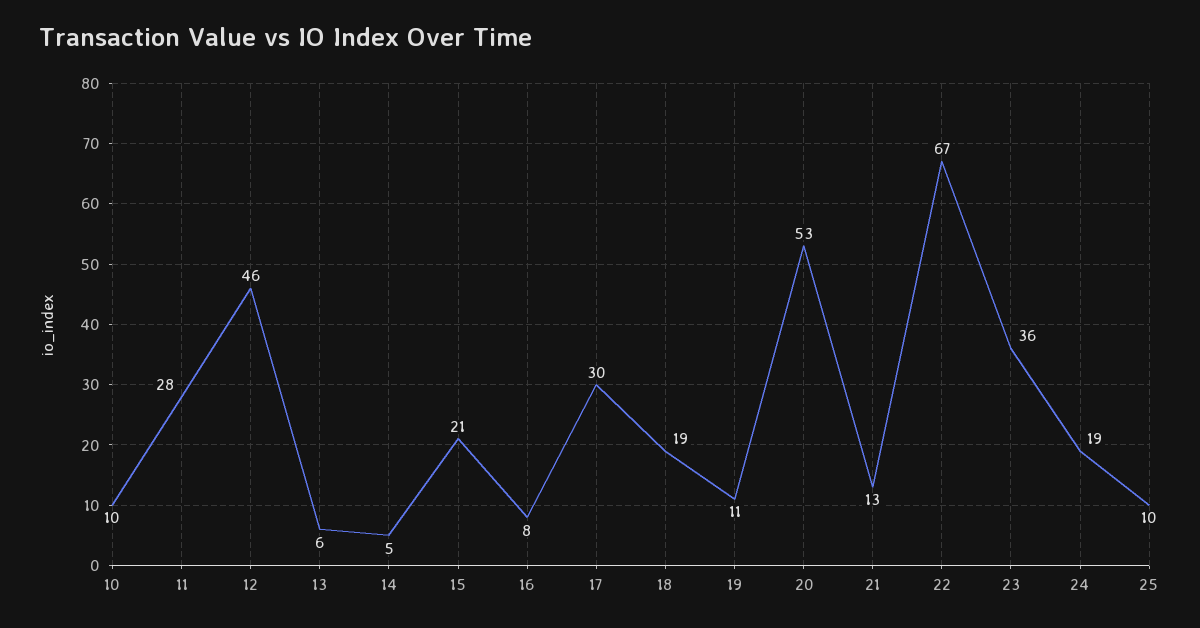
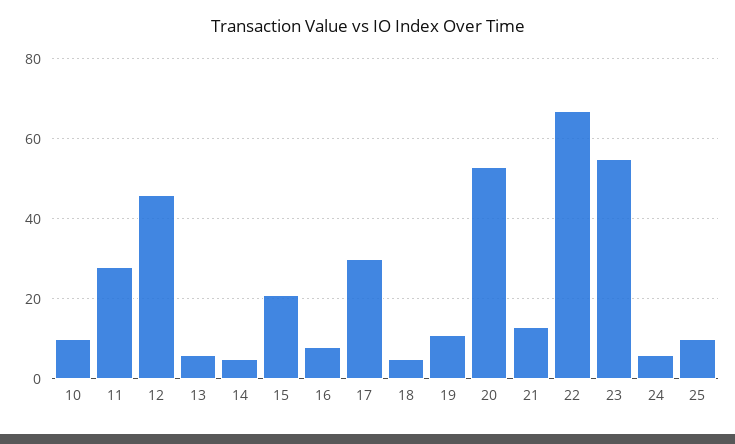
18: 19 -> 5
23: 36 -> 55
24: 19 -> 5

